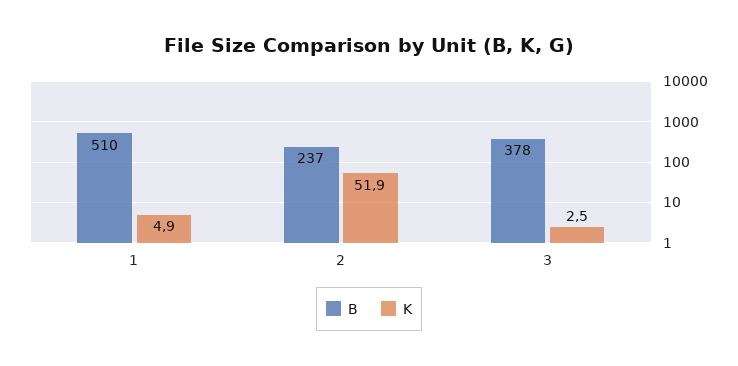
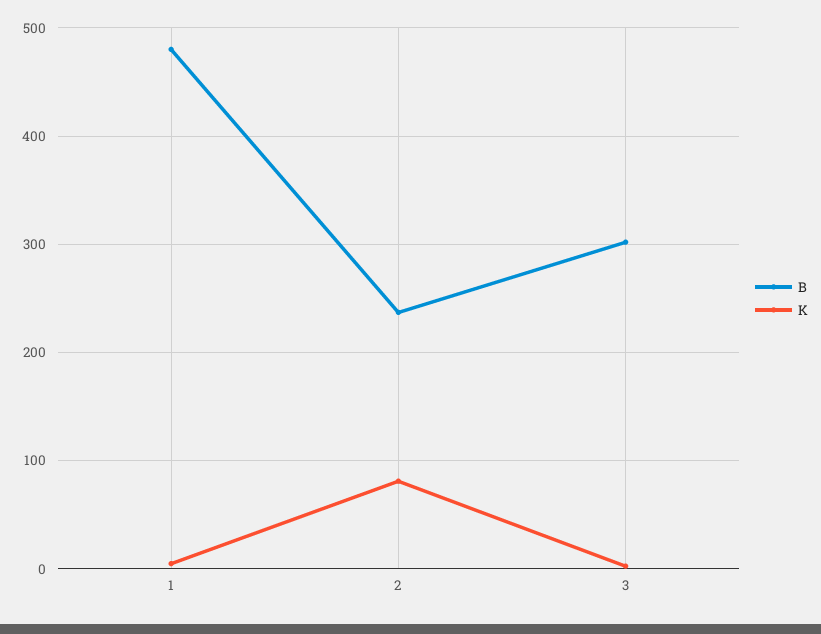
B, 1: 510 -> 480
K, 2: 51.9 -> 80
B, 3: 378 -> 300

